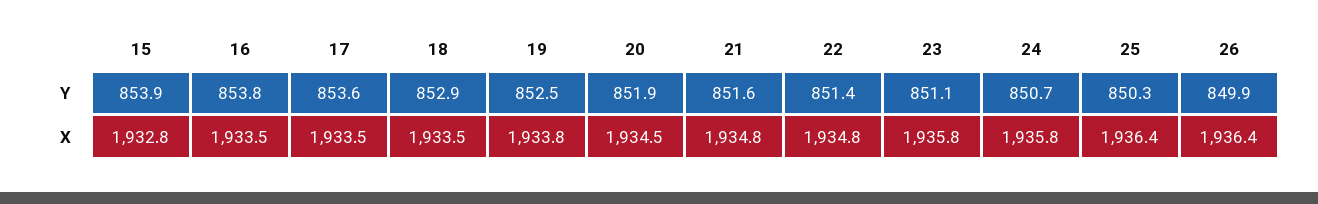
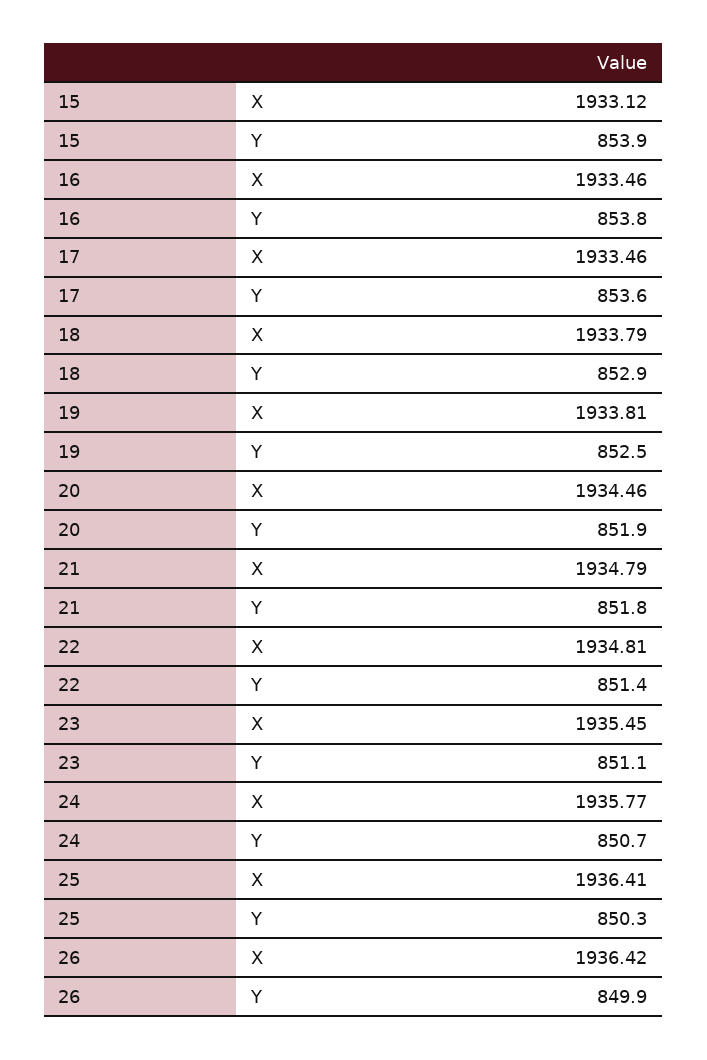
21, Y: 851.6 -> 851.8
15, X: 1932.8 -> 1933.12
18, X: 1933.5 -> 1933.79
23, X: 1935.8 -> 1935.45

